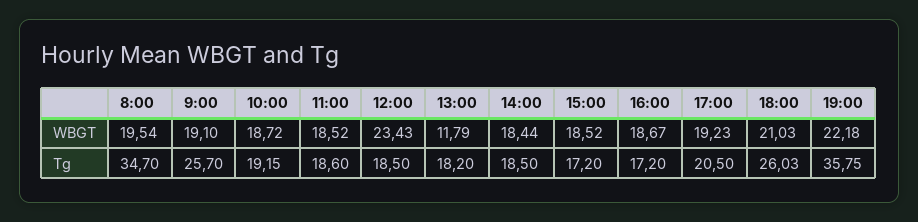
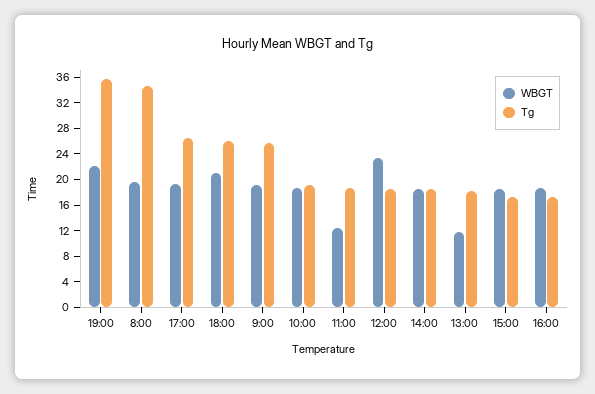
WBGT, 11:00: 18.52 -> 12
Tg, 17:00: 20.5 -> 26

